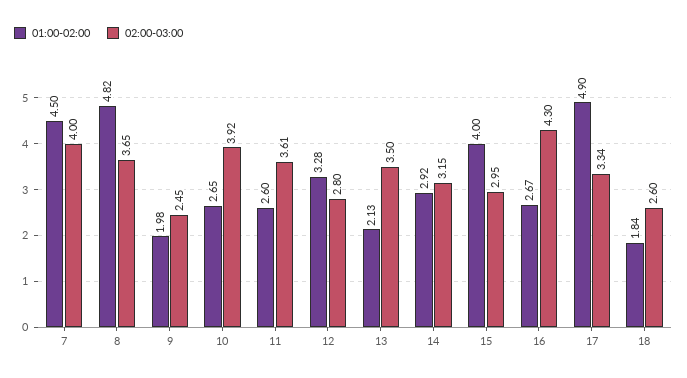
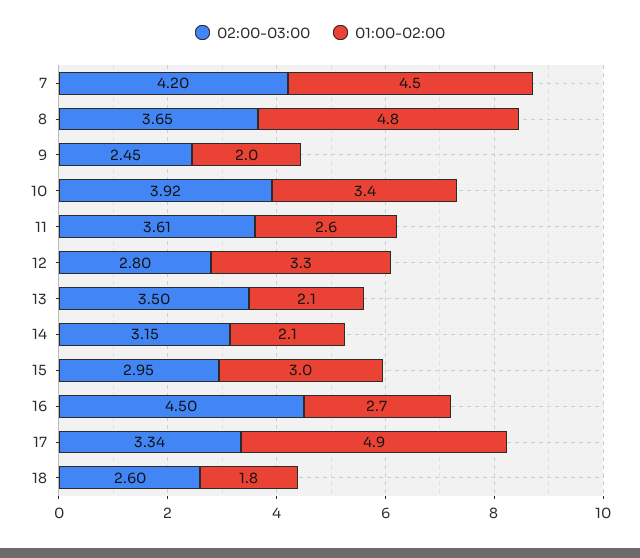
02:00-03:00, 7: 4 -> 4.2
01:00-02:00, 10: 2.65 -> 3.4
01:00-02:00, 14: 2.92 -> 2.1
01:00-02:00, 15: 4 -> 3
02:00-03:00, 16: 4.3 -> 4.5

